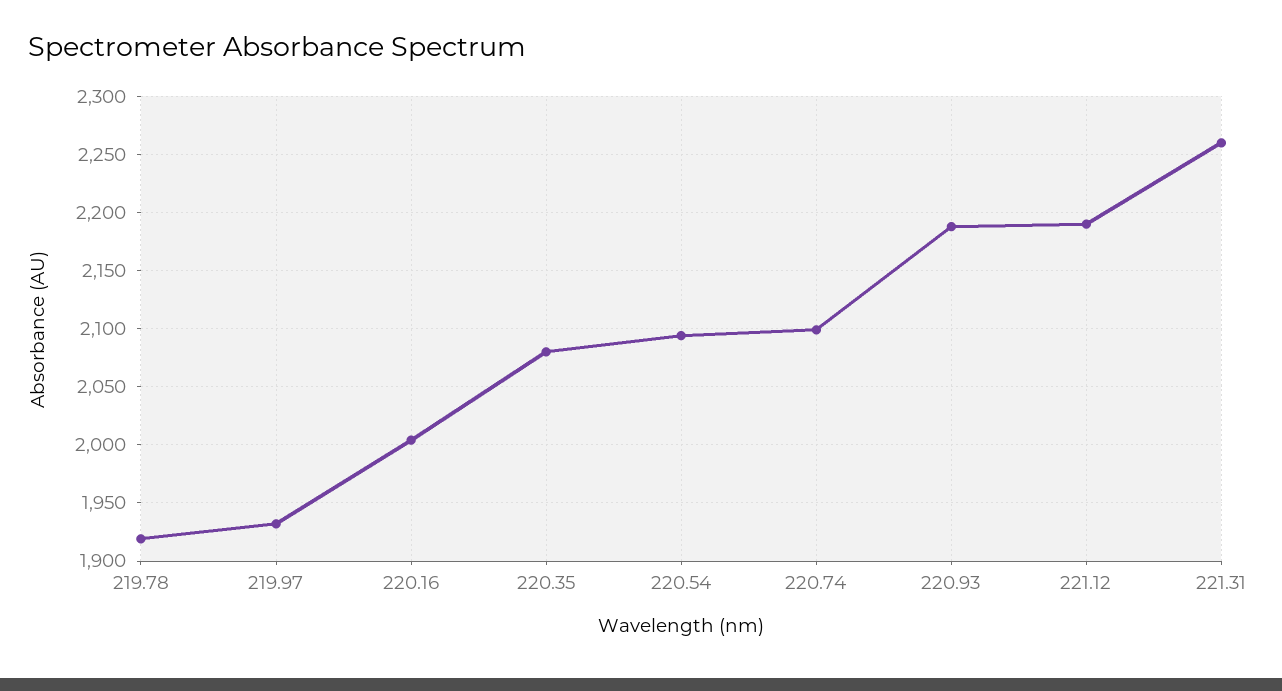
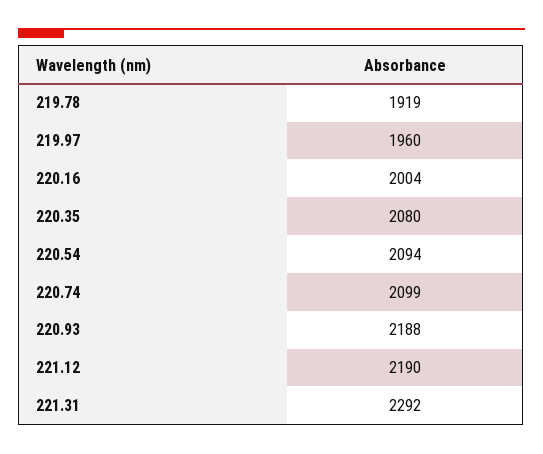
219.97: 1930 -> 1960
221.31: 2260 -> 2292

